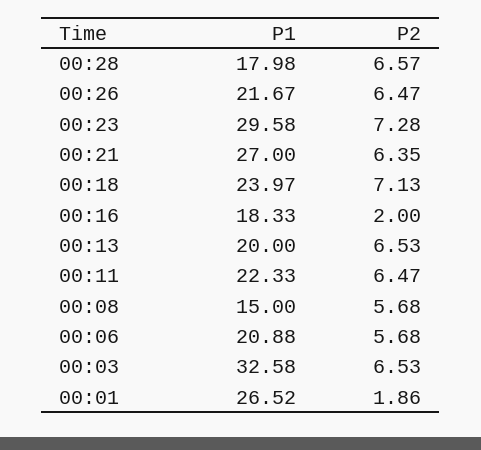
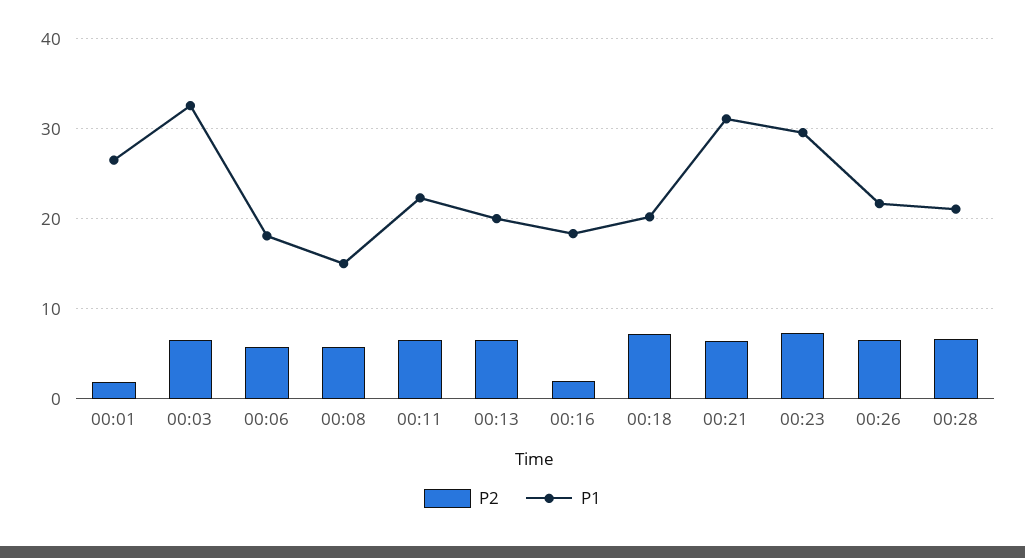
P1, 00:28: 17.98 -> 21
P1, 00:21: 27 -> 31
P1, 00:18: 23.97 -> 20
P1, 00:06: 20.88 -> 18

